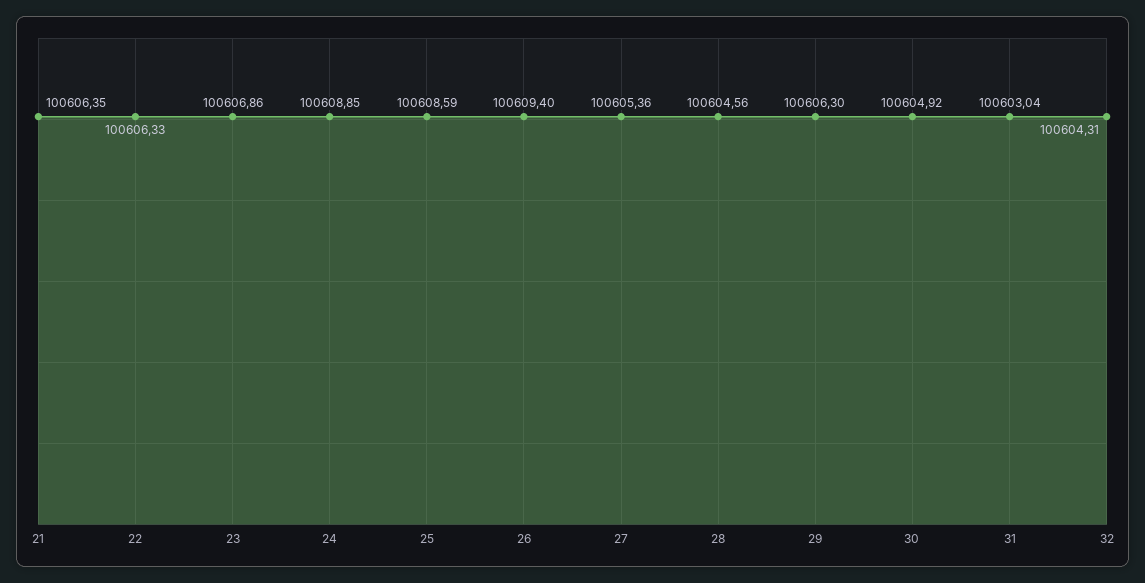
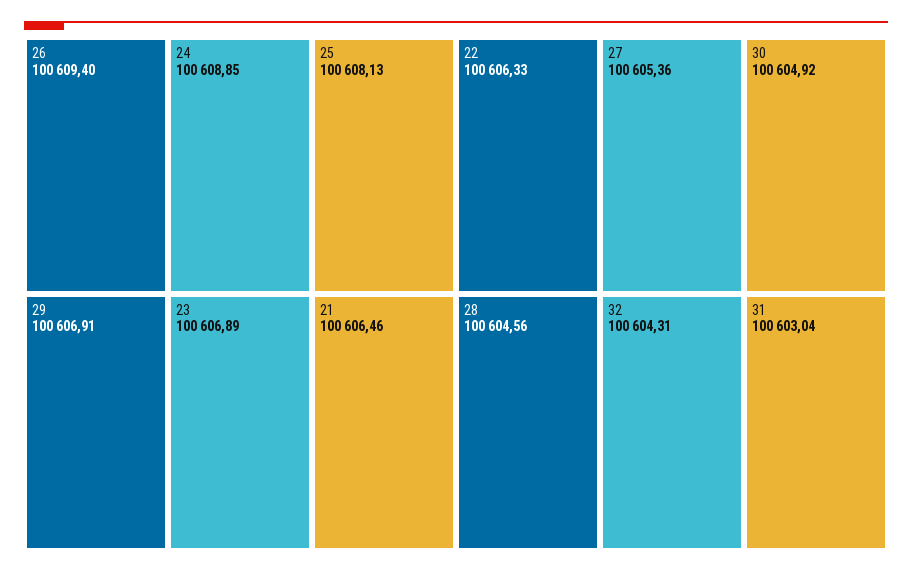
21: 100606.35 -> 100606.46
23: 100606.86 -> 100606.89
25: 100608.59 -> 100608.13
29: 100606.3 -> 100606.91

